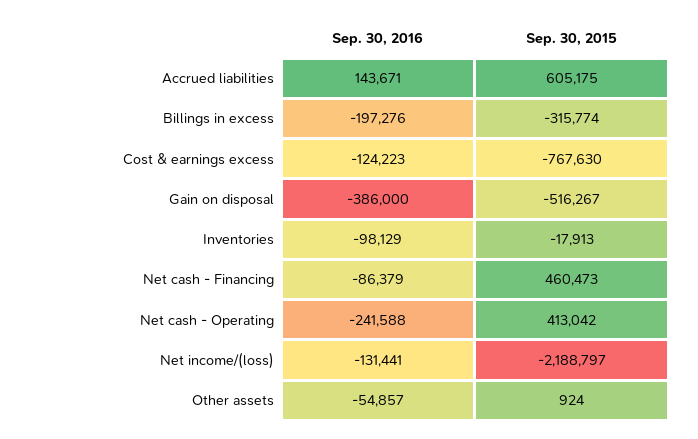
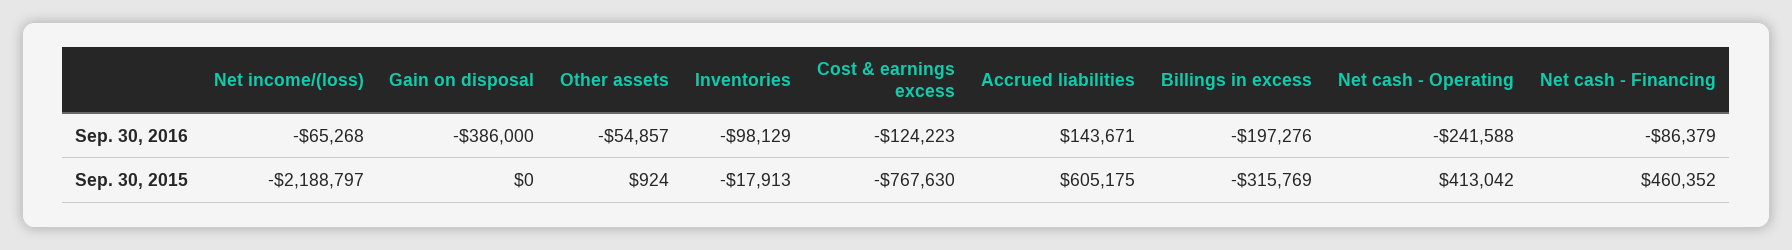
Sep. 30, 2015, Billings in excess: -315774 -> -315769
Sep. 30, 2015, Gain on disposal: -516267 -> 0
Sep. 30, 2015, Net cash - Financing: 460473 -> 460352
Sep. 30, 2016, Net income/(loss): -131441 -> -65268

